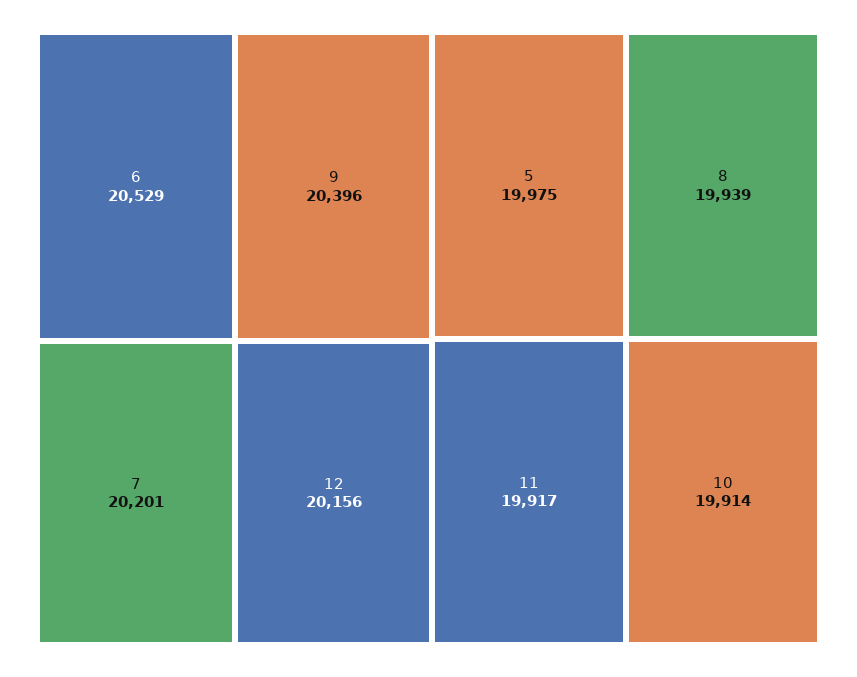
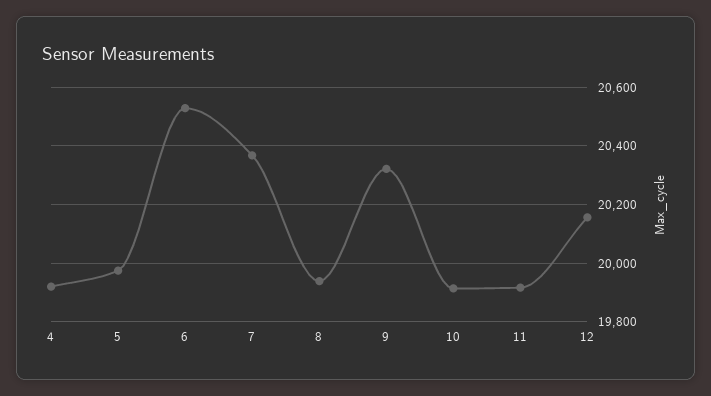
9: 20396 -> 20325
7: 20201 -> 20375
4: none -> 19925

